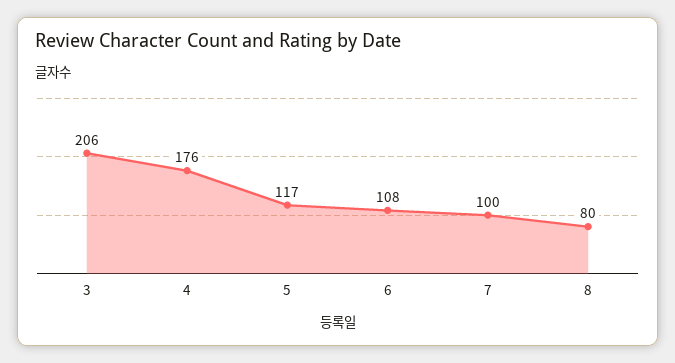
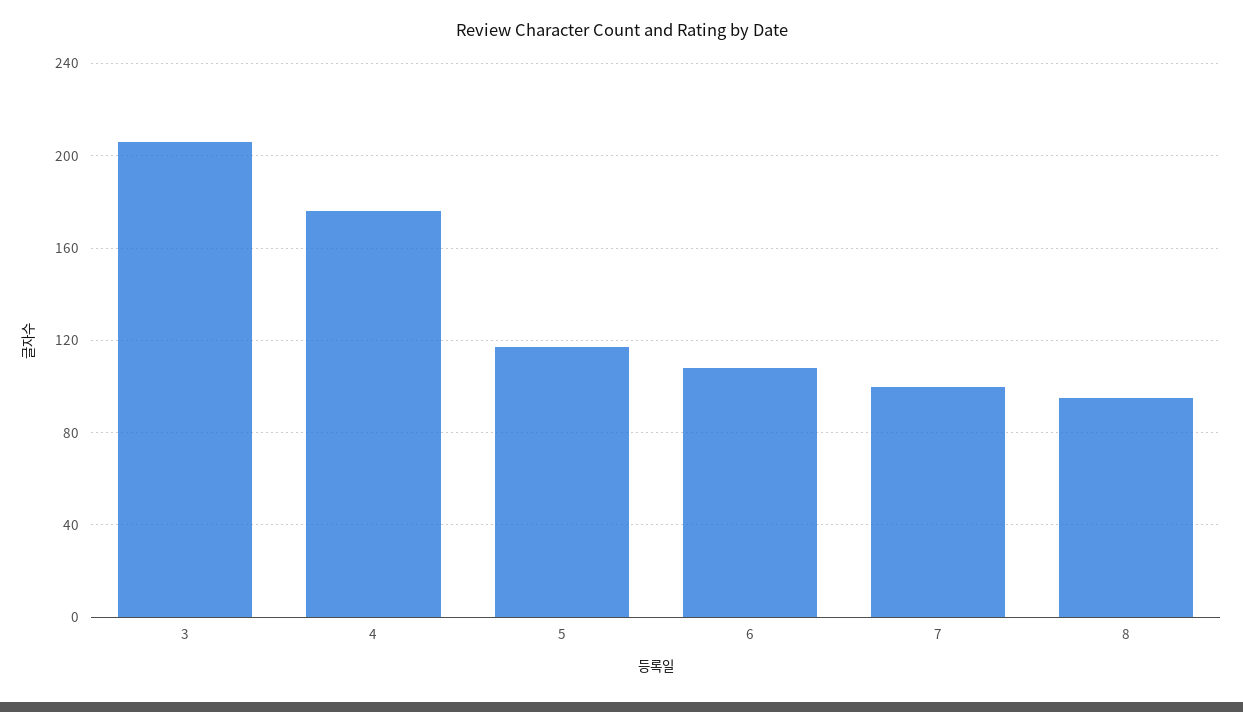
8: 80 -> 95

